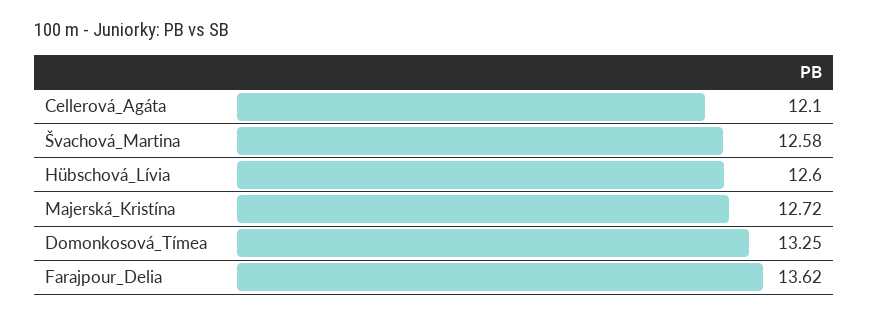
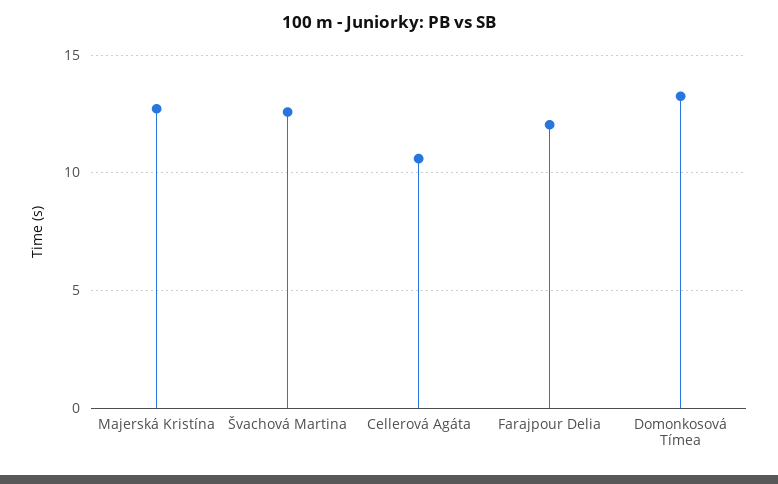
Cellerová_Agáta: 12.1 -> 10.5
Hübschová_Lívia: 12.6 -> none
Farajpour_Delia: 13.62 -> 12

